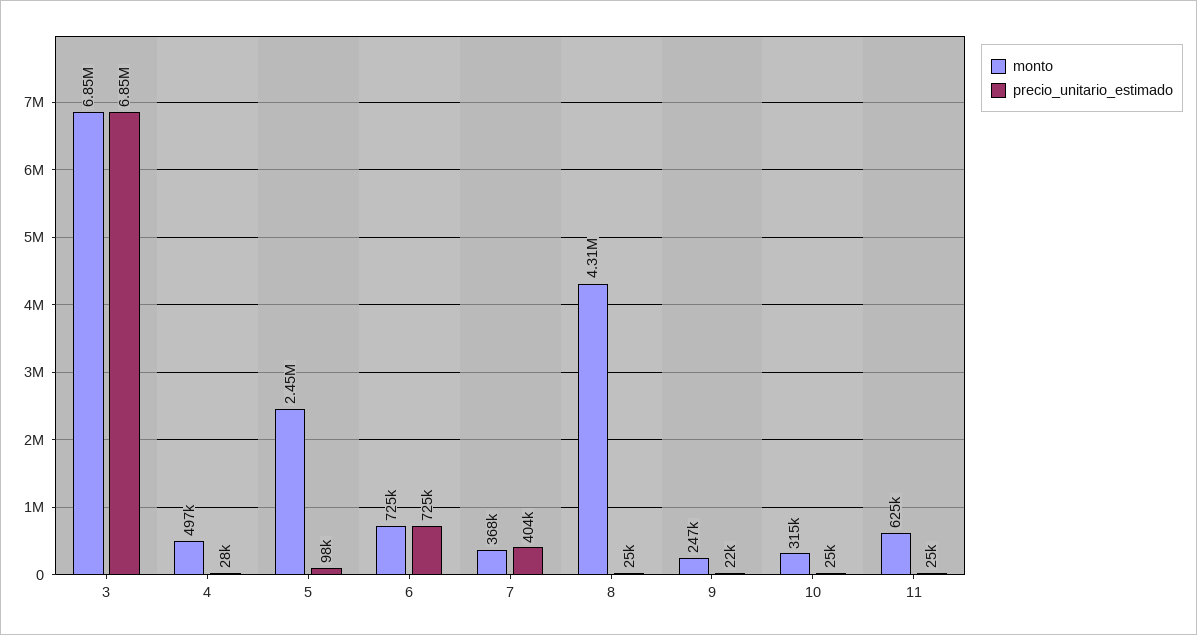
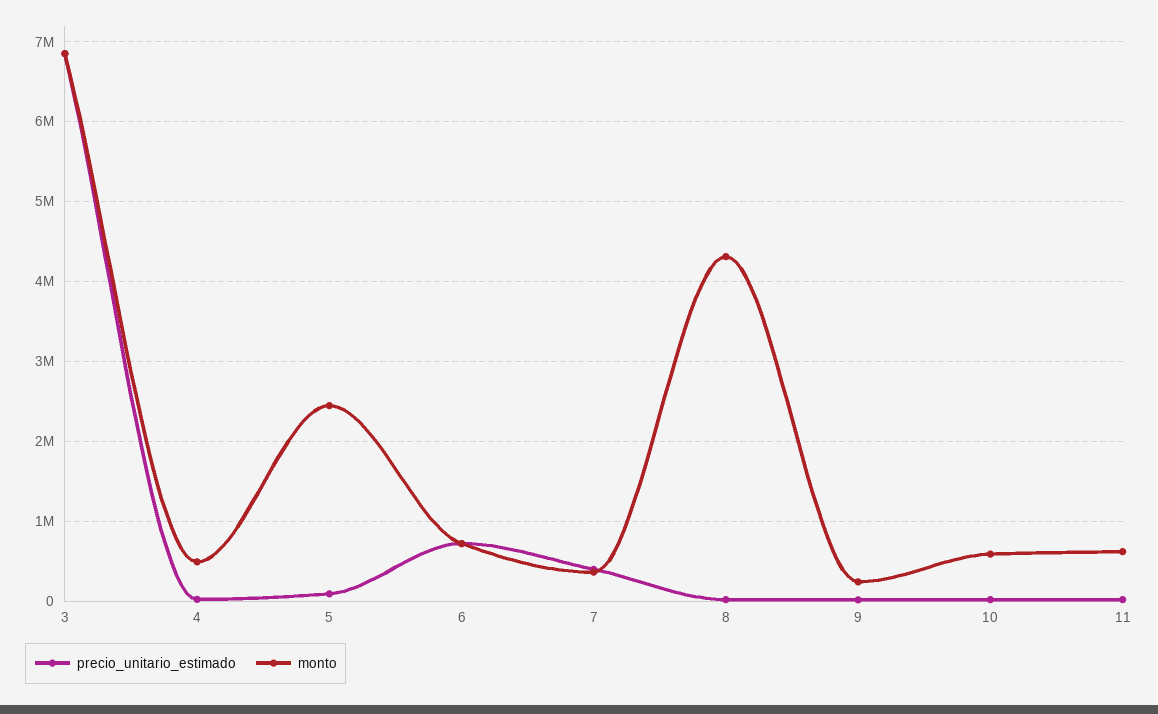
monto, 10: 315000 -> 600000

